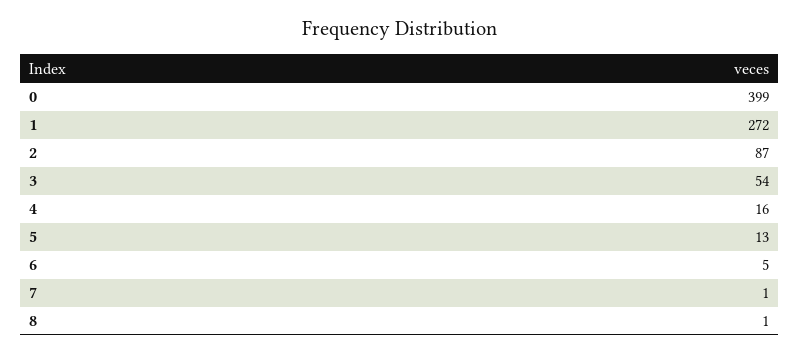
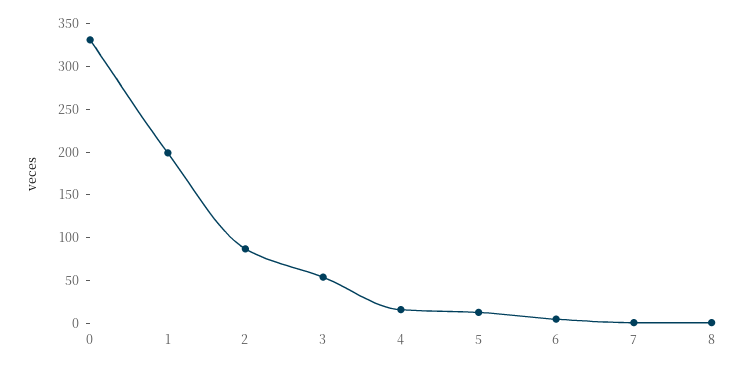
0: 399 -> 330
1: 272 -> 200

